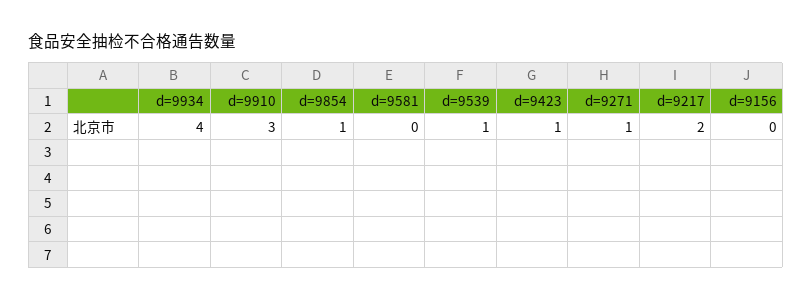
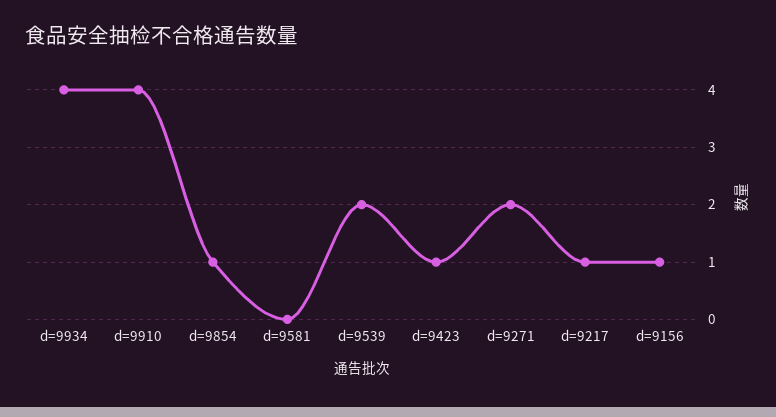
d=9910: 3 -> 4
d=9539: 1 -> 2
d=9271: 1 -> 2
d=9217: 2 -> 1
d=9156: 0 -> 1

